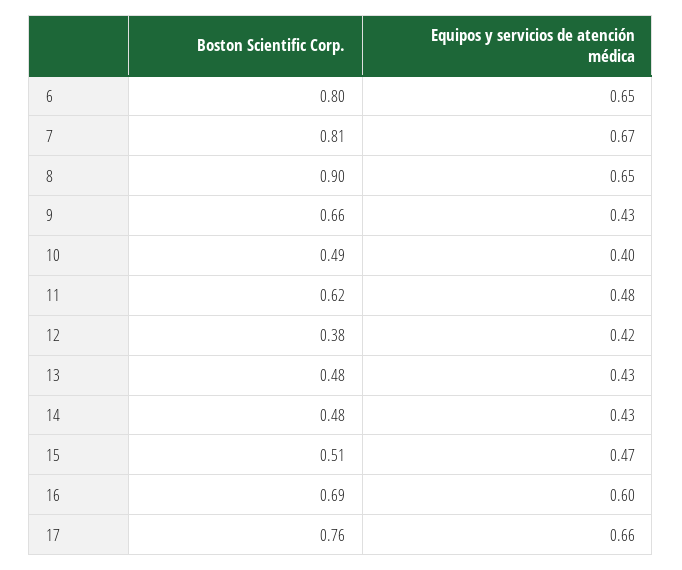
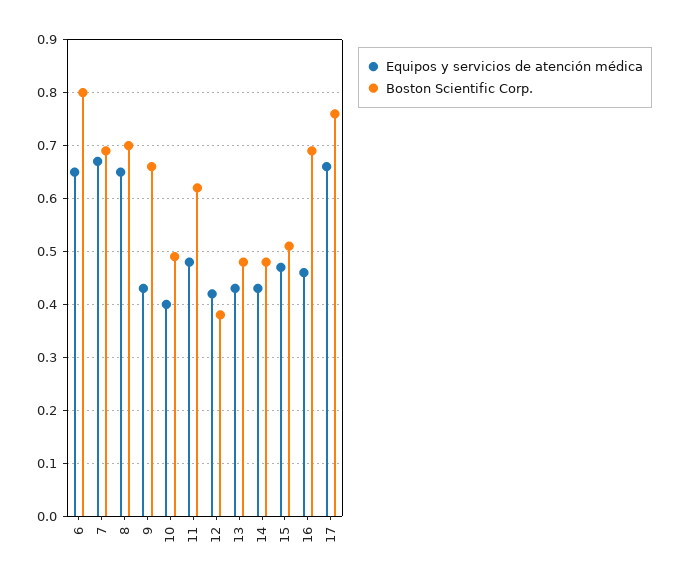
Boston Scientific Corp., 7: 0.81 -> 0.7
Boston Scientific Corp., 8: 0.9 -> 0.7
Equipos y servicios de atención médica, 16: 0.6 -> 0.45

